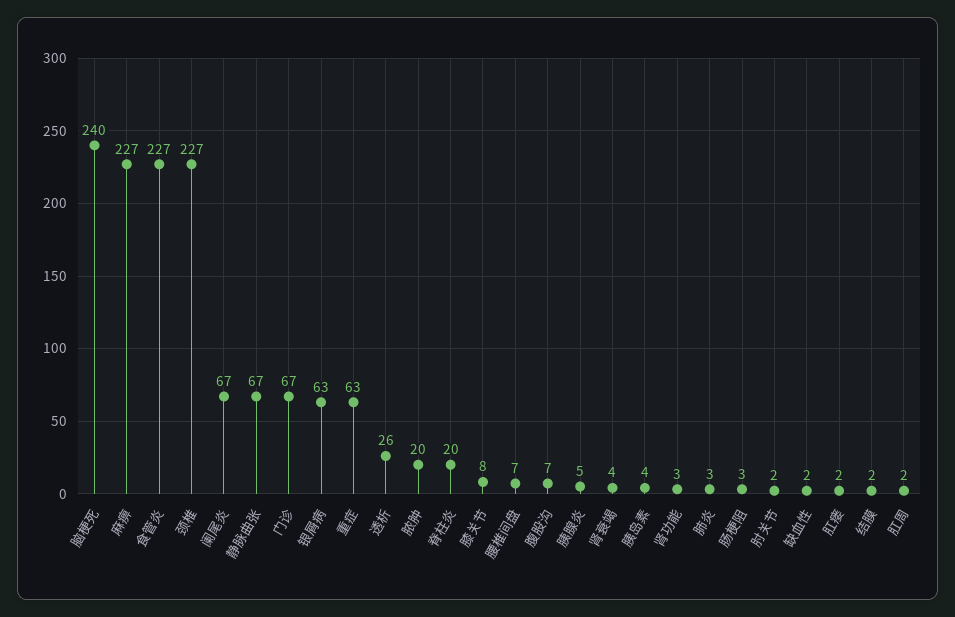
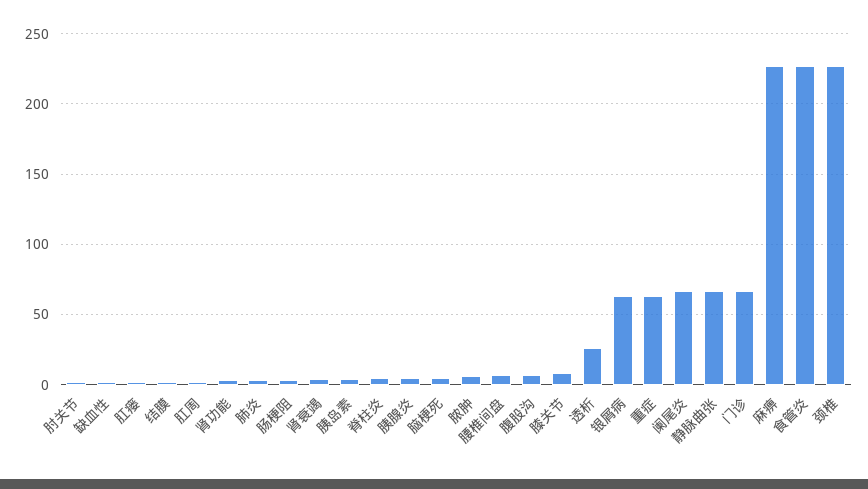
脑梗死: 240 -> 5
脓肿: 20 -> 5
脊柱炎: 20 -> 5

